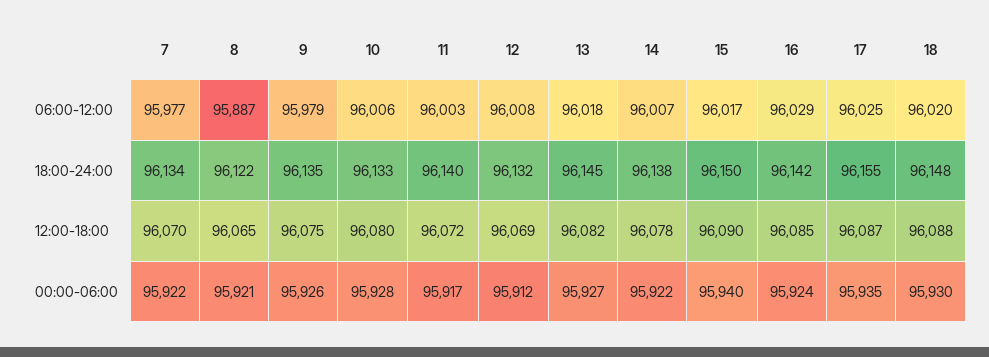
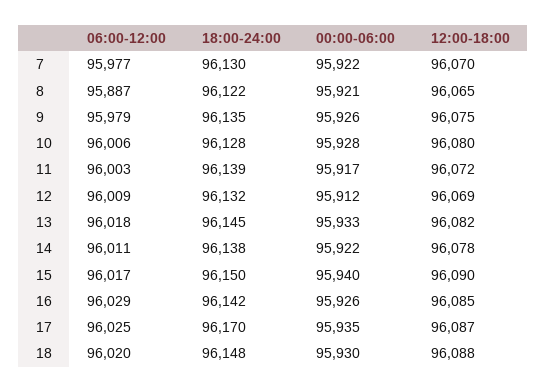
12, 06:00-12:00: 96008 -> 96009
14, 06:00-12:00: 96007 -> 96011
7, 18:00-24:00: 96134 -> 96130
10, 18:00-24:00: 96133 -> 96128
11, 18:00-24:00: 96140 -> 96139
17, 18:00-24:00: 96155 -> 96170
13, 00:00-06:00: 95927 -> 95933
16, 00:00-06:00: 95924 -> 95926

